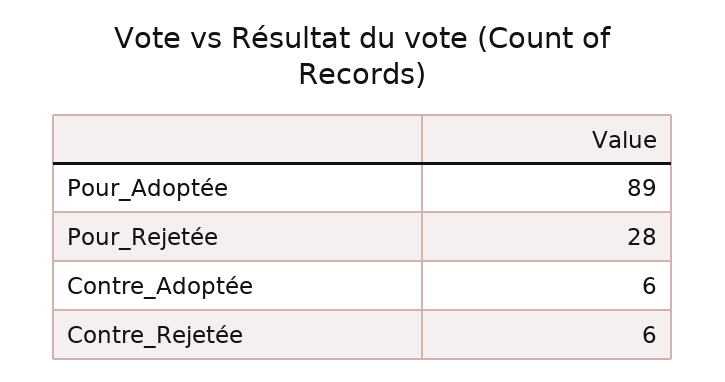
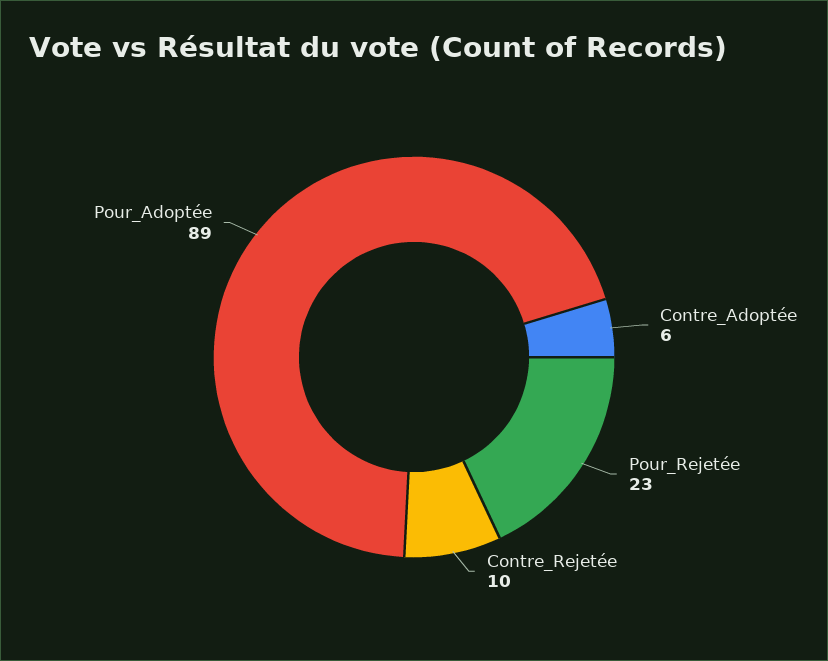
Pour_Rejetée: 28 -> 23
Contre_Rejetée: 6 -> 10

